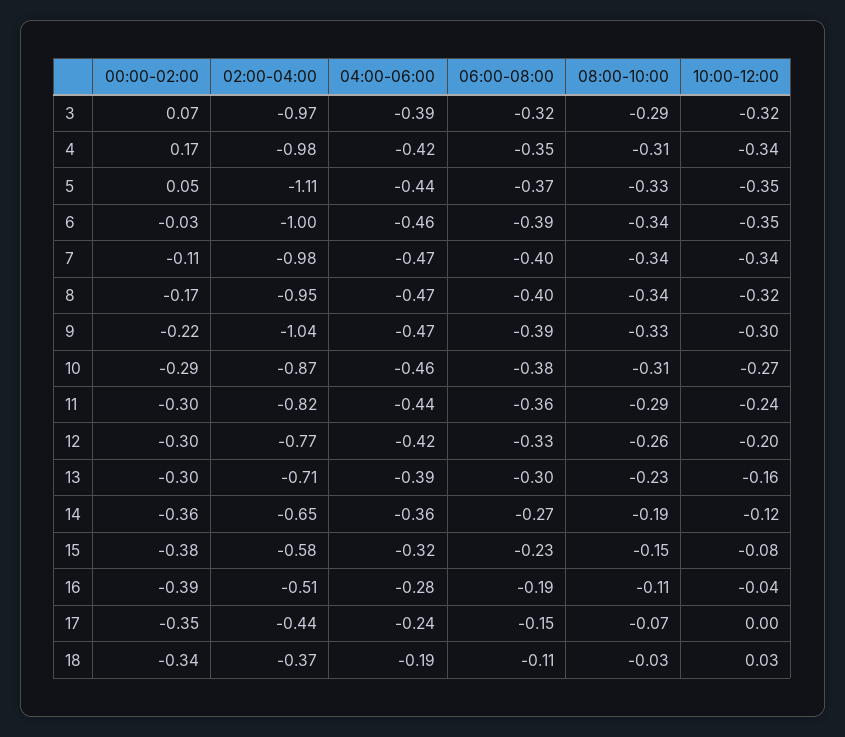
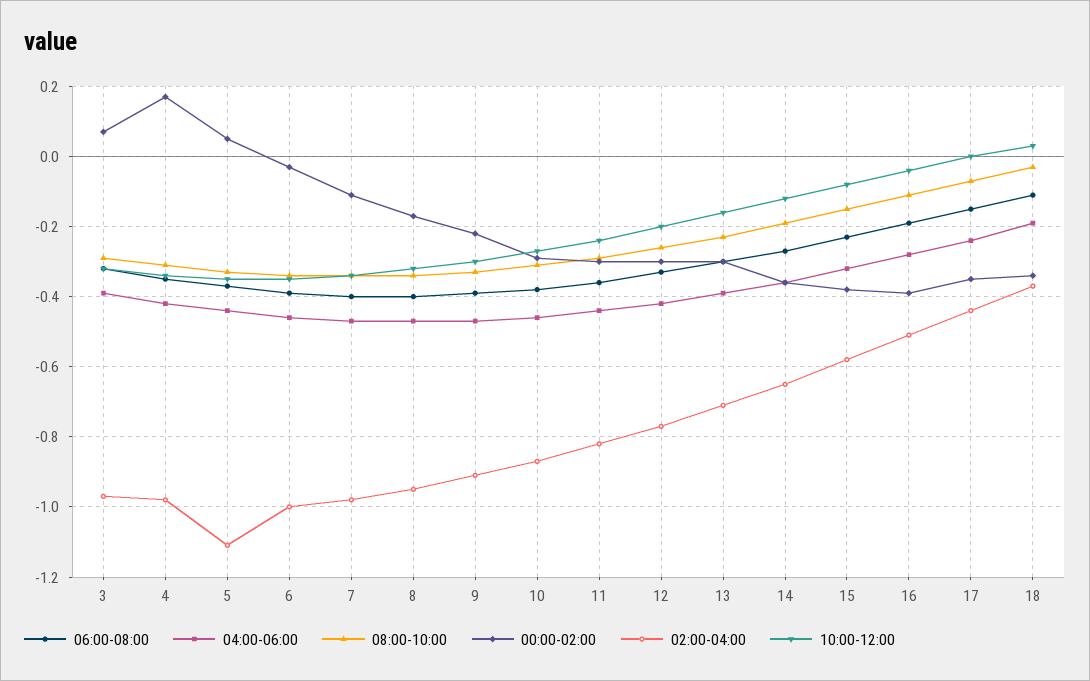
02:00-04:00, 9: -1.04 -> -0.9

